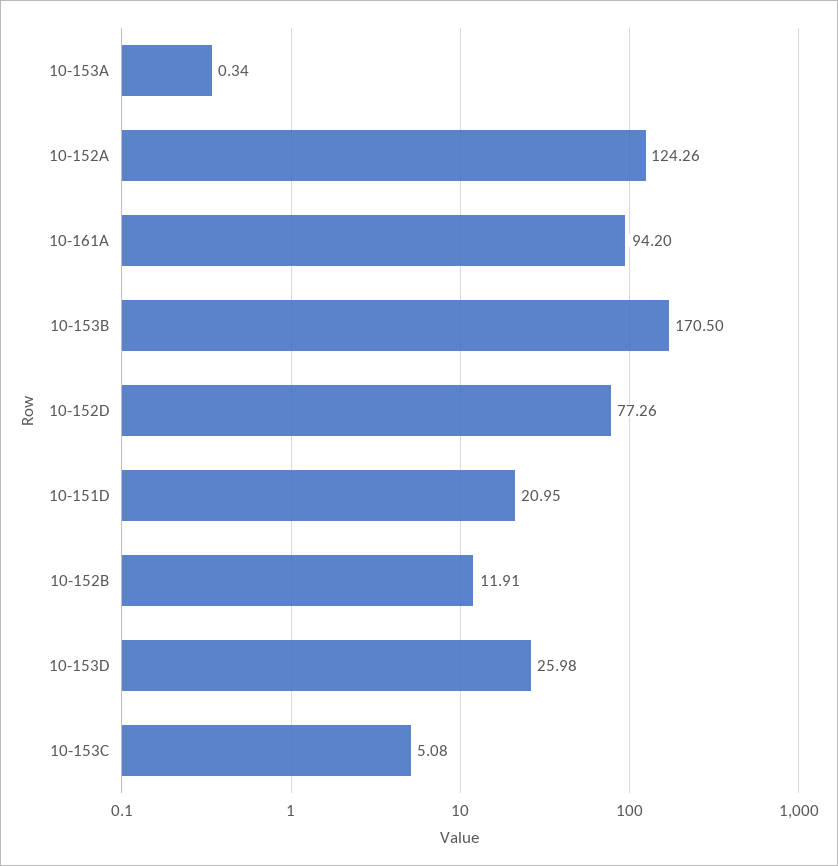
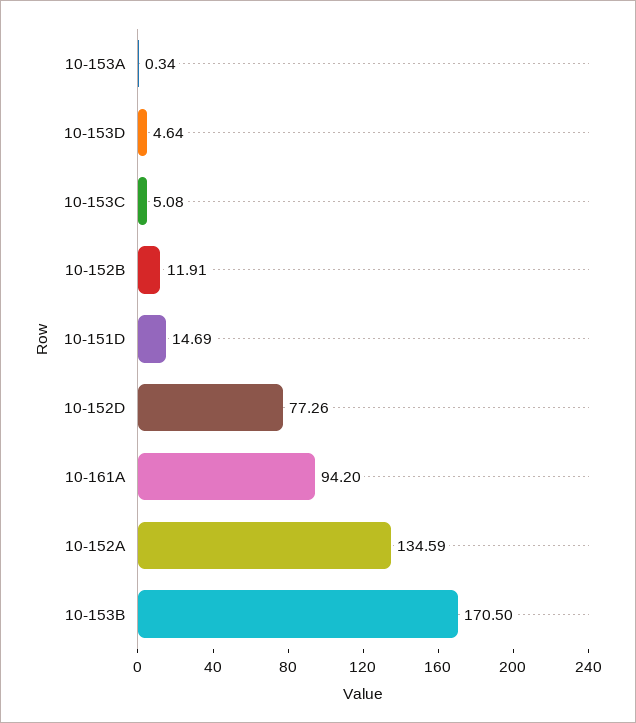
10-152A: 124.26 -> 134.59
10-151D: 20.95 -> 14.69
10-153D: 25.98 -> 4.64

